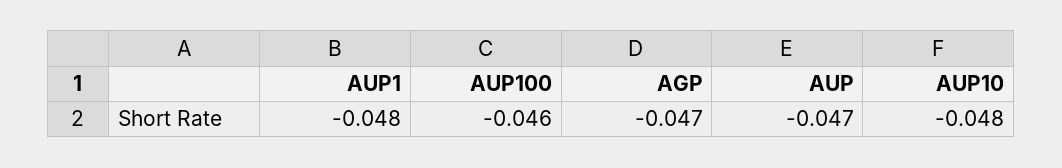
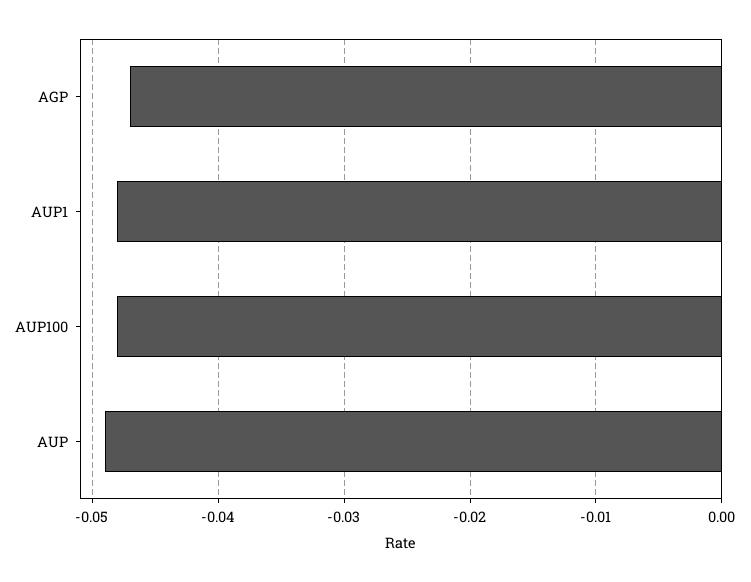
AUP100: -0.046 -> -0.048
AUP: -0.047 -> -0.049
AUP10: -0.048 -> none

